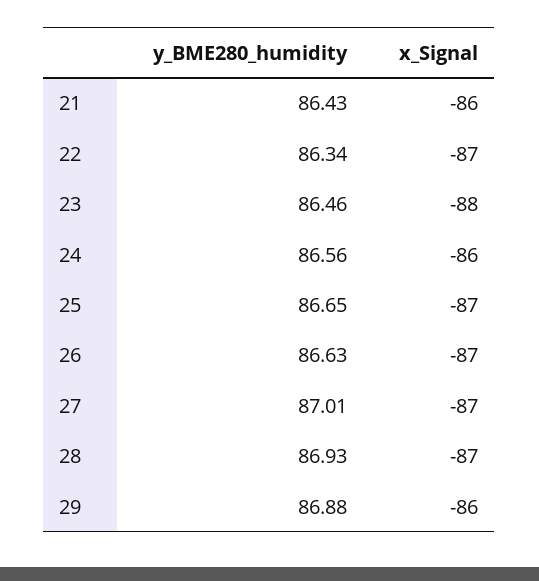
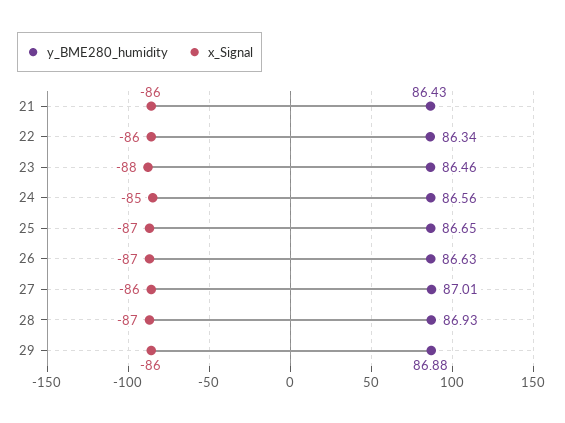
x_Signal, 22: -87 -> -86
x_Signal, 24: -86 -> -85
x_Signal, 27: -87 -> -86

